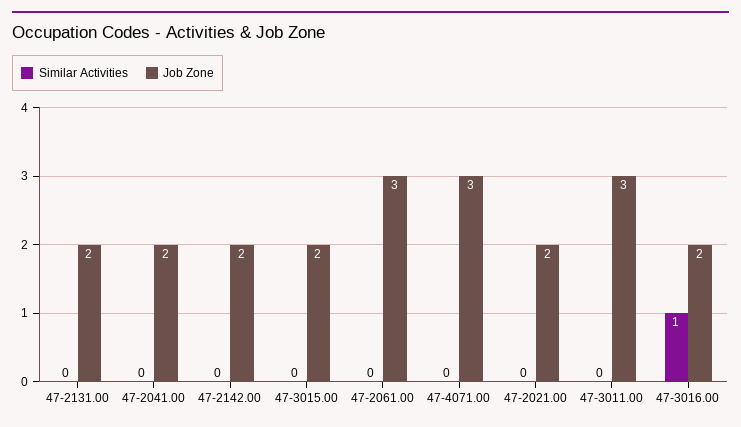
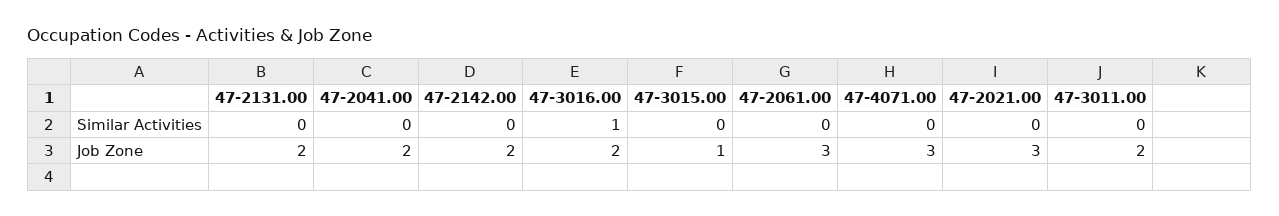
Job Zone, 47-3015.00: 2 -> 1
Job Zone, 47-2021.00: 2 -> 3
Job Zone, 47-3011.00: 3 -> 2

